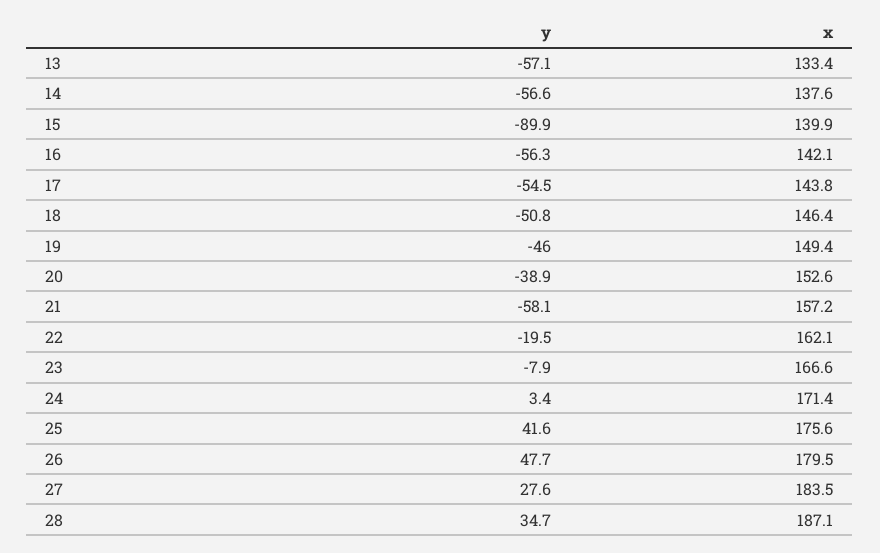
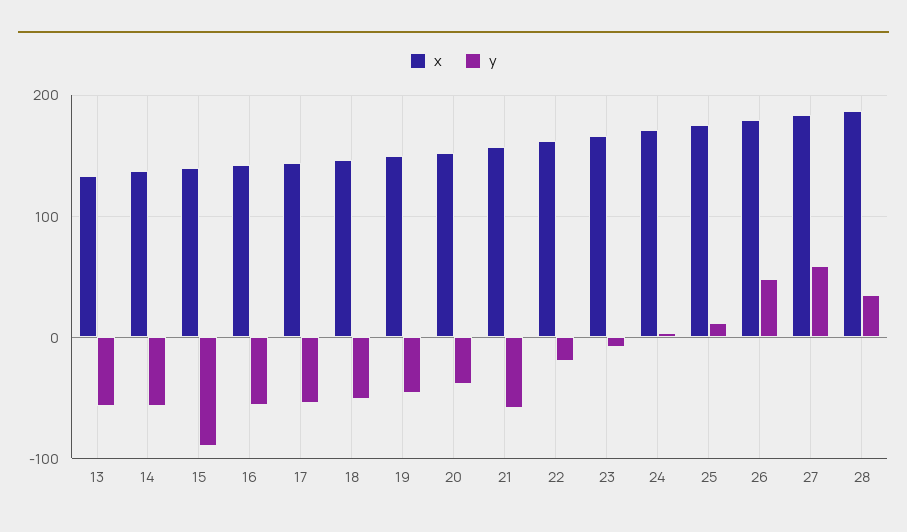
y, 25: 41.6 -> 10
y, 27: 27.6 -> 60

